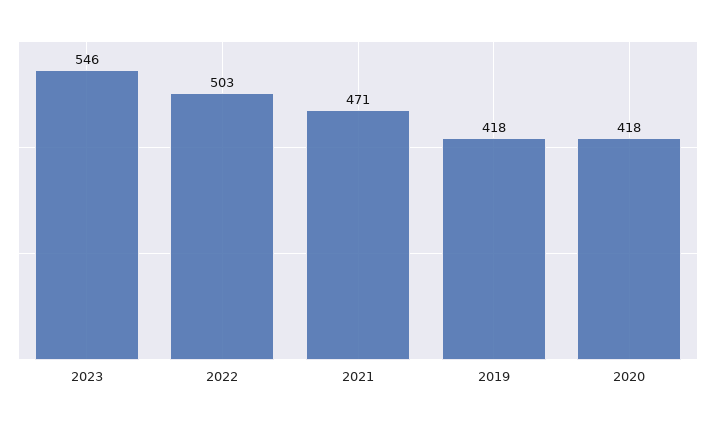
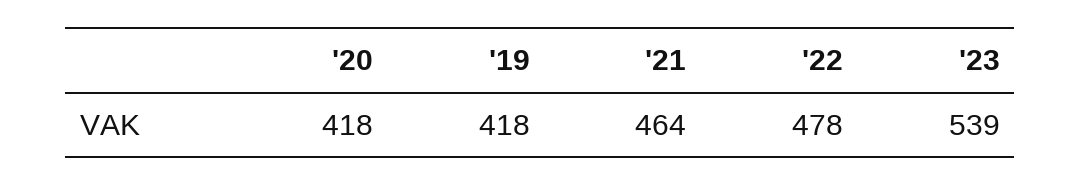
2023: 546 -> 539
2022: 503 -> 478
2021: 471 -> 464

